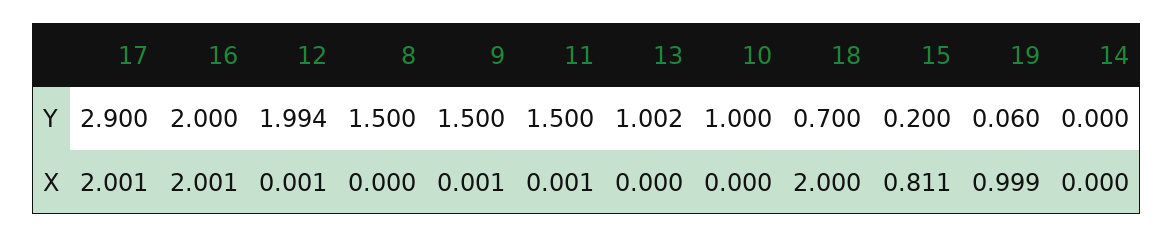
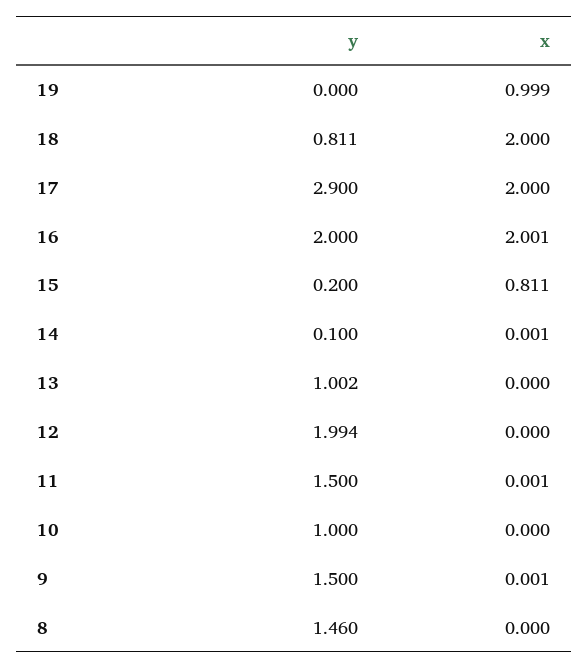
8, Y: 1.5 -> 1.46
18, Y: 0.7 -> 0.811
19, Y: 0.06 -> 0
14, Y: 0 -> 0.1
17, X: 2.001 -> 2
12, X: 0.001 -> 0
14, X: 0 -> 0.001

